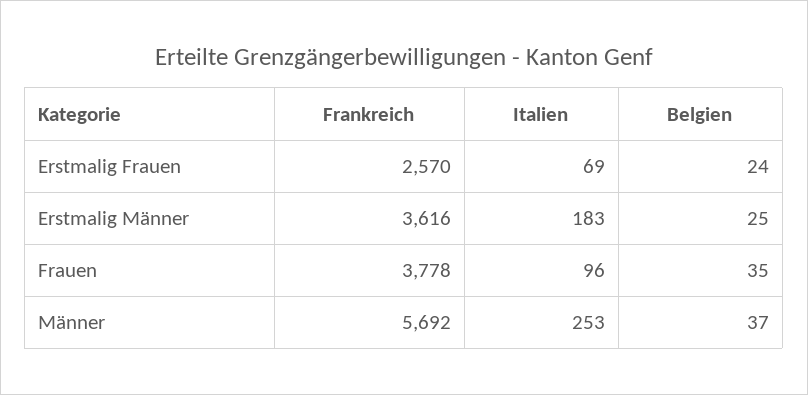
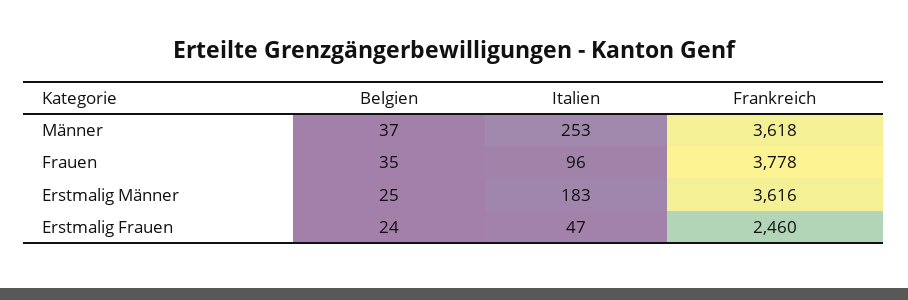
Frankreich, Erstmalig Frauen: 2570 -> 2460
Italien, Erstmalig Frauen: 69 -> 47
Frankreich, Männer: 5692 -> 3618

